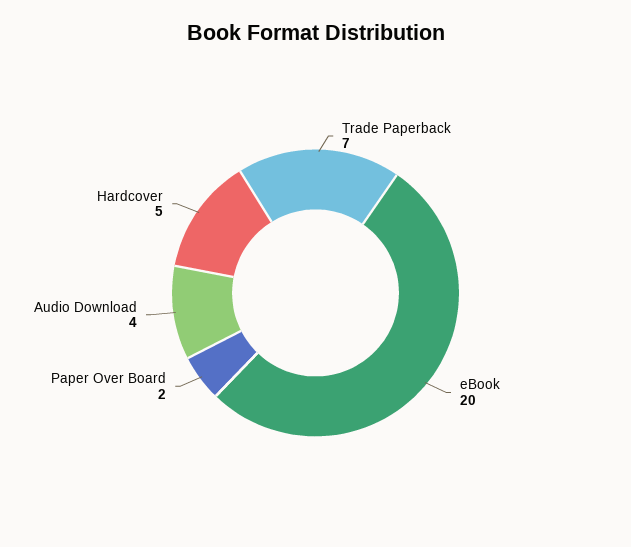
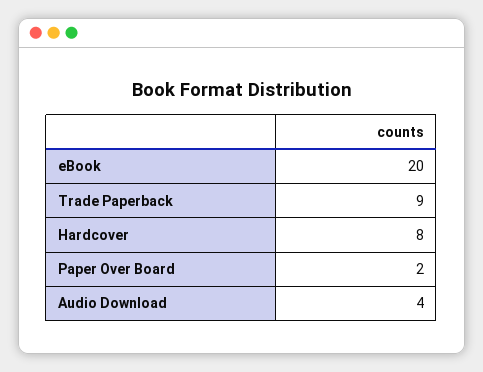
Trade Paperback: 7 -> 9
Hardcover: 5 -> 8

